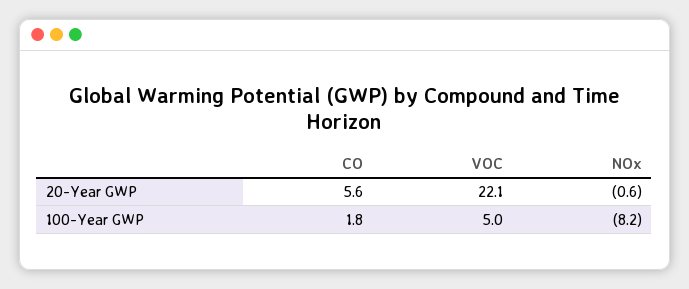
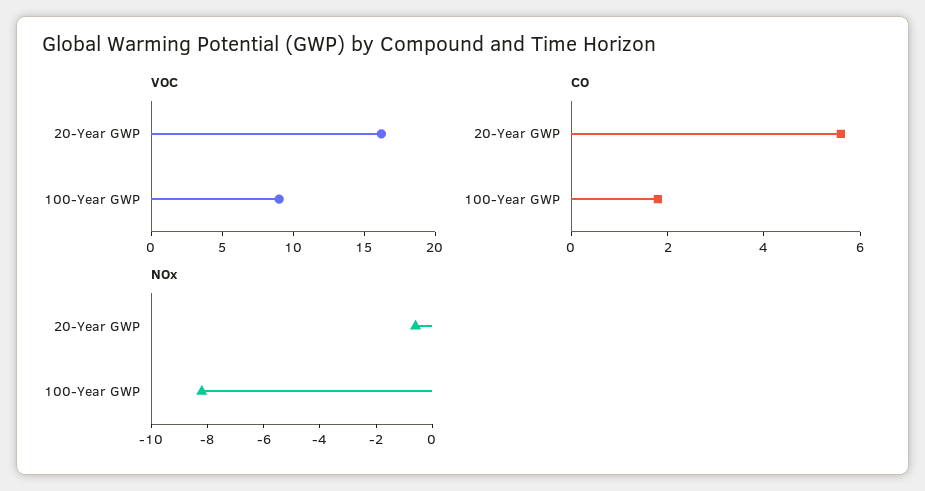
VOC, 20-Year GWP: 22.1 -> 16
VOC, 100-Year GWP: 5 -> 9

